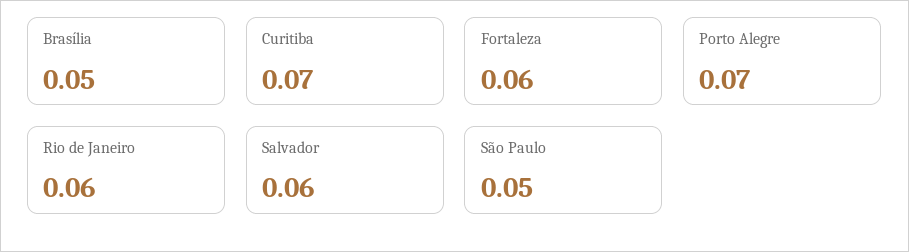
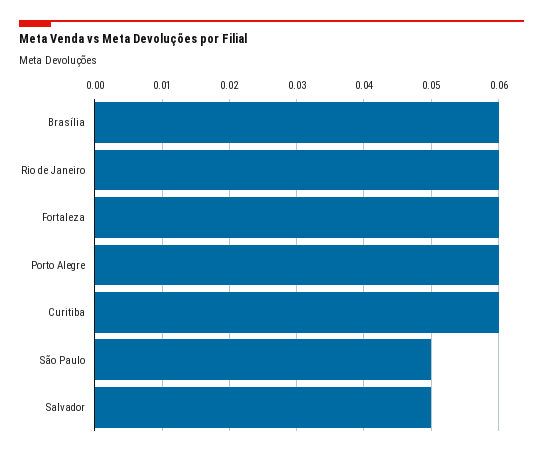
Brasília: 0.05 -> 0.06
Curitiba: 0.07 -> 0.06
Porto Alegre: 0.07 -> 0.06
Salvador: 0.06 -> 0.05

